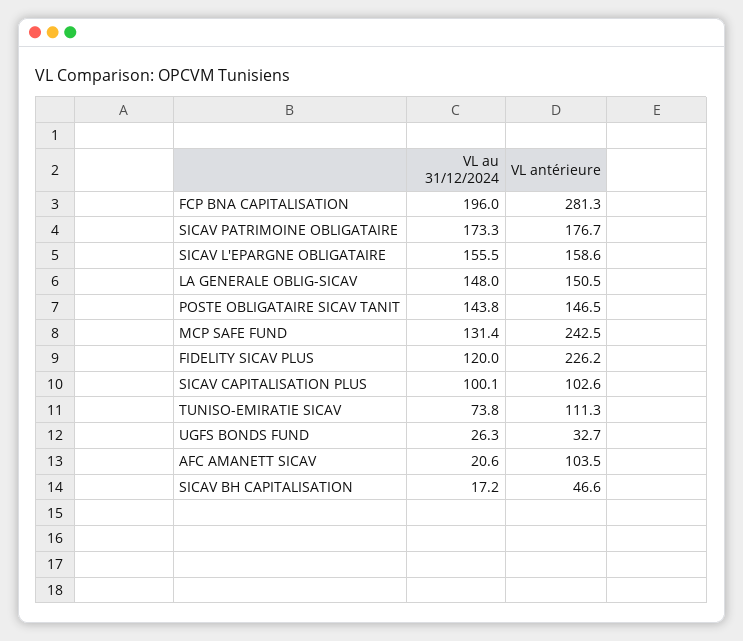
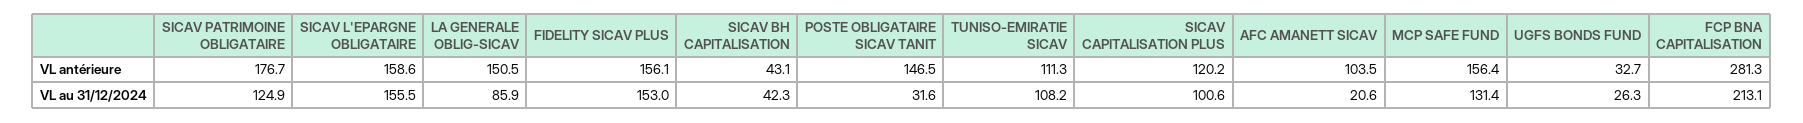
VL au 31/12/2024, FCP BNA CAPITALISATION: 196 -> 213.1
VL au 31/12/2024, SICAV PATRIMOINE OBLIGATAIRE: 173.3 -> 124.9
VL au 31/12/2024, LA GENERALE OBLIG-SICAV: 148 -> 85.9
VL au 31/12/2024, POSTE OBLIGATAIRE SICAV TANIT: 143.8 -> 31.6
VL antérieure, MCP SAFE FUND: 242.5 -> 156.4
VL au 31/12/2024, FIDELITY SICAV PLUS: 120 -> 153
VL antérieure, FIDELITY SICAV PLUS: 226.2 -> 156.1
VL au 31/12/2024, SICAV CAPITALISATION PLUS: 100.1 -> 100.6
VL antérieure, SICAV CAPITALISATION PLUS: 102.6 -> 120.2
VL au 31/12/2024, TUNISO-EMIRATIE SICAV: 73.8 -> 108.2
VL au 31/12/2024, SICAV BH CAPITALISATION: 17.2 -> 42.3
VL antérieure, SICAV BH CAPITALISATION: 46.6 -> 43.1

